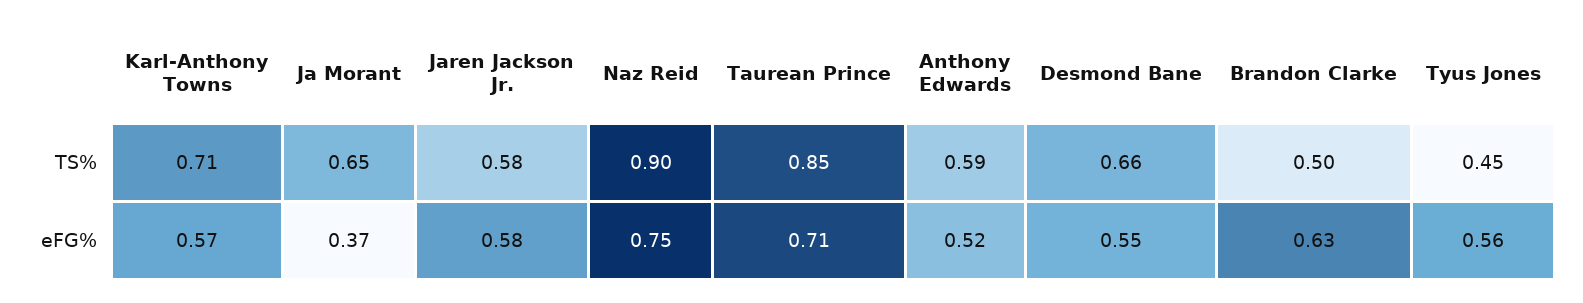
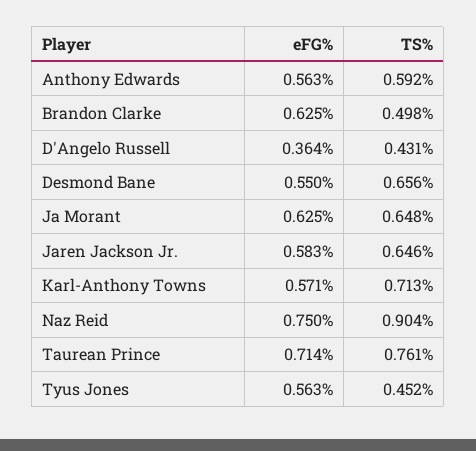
Jaren Jackson Jr., TS%: 0.58 -> 0.646
Taurean Prince, TS%: 0.85 -> 0.761
Ja Morant, eFG%: 0.37 -> 0.625
Anthony Edwards, eFG%: 0.52 -> 0.563
D'Angelo Russell, eFG%: none -> 0.364
D'Angelo Russell, TS%: none -> 0.431

